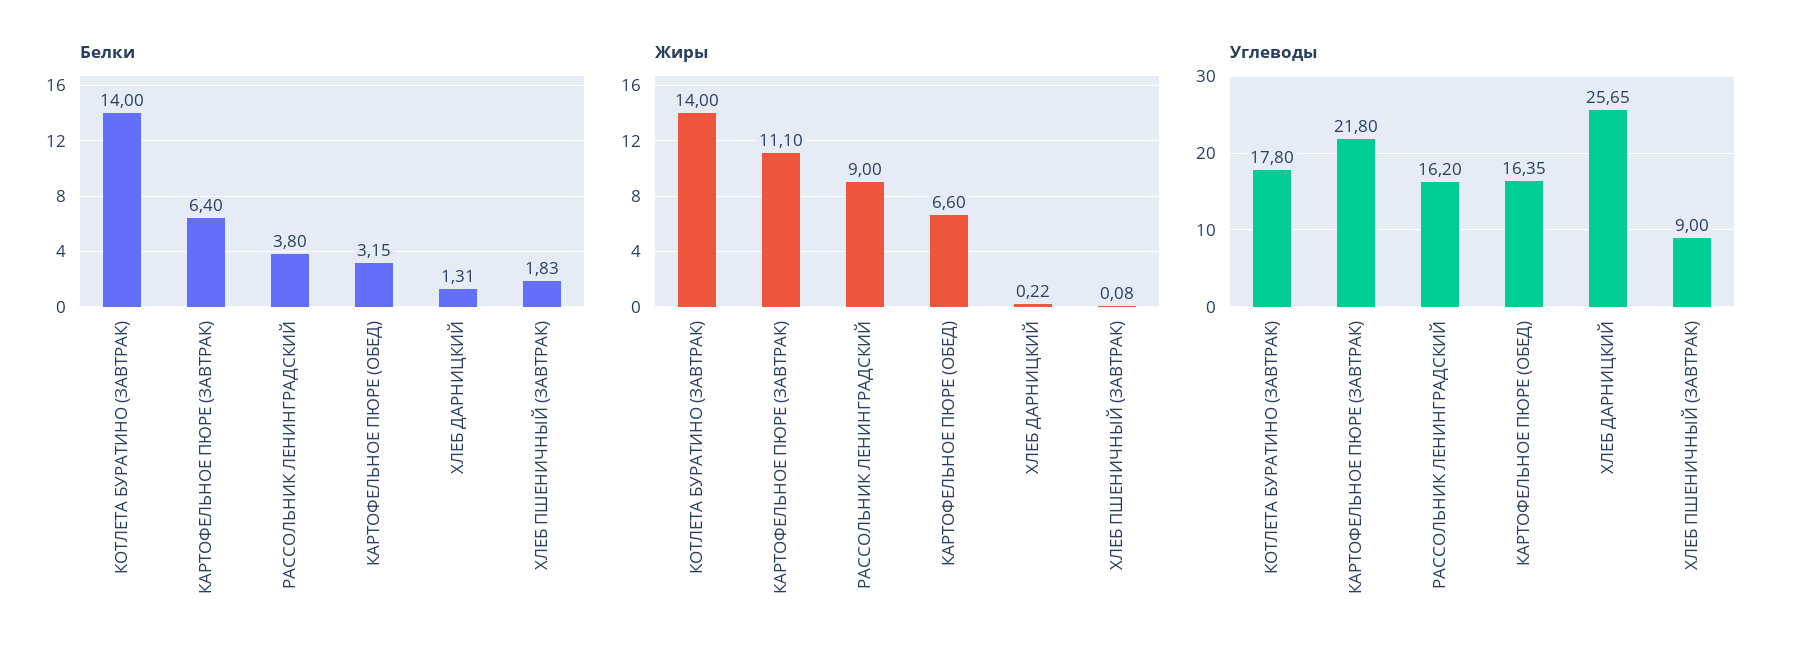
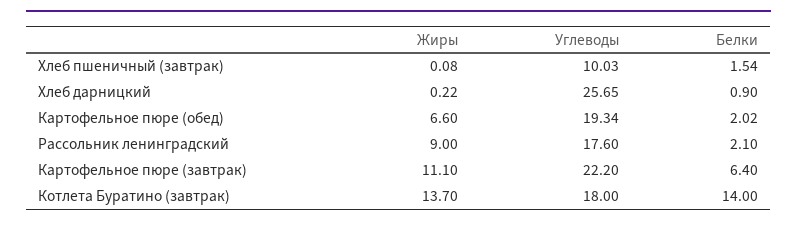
Белки, РАССОЛЬНИК ЛЕНИНГРАДСКИЙ: 3.8 -> 2.1
Белки, КАРТОФЕЛЬНОЕ ПЮРЕ (ОБЕД): 3.15 -> 2.02
Белки, ХЛЕБ ДАРНИЦКИЙ: 1.31 -> 0.9
Белки, ХЛЕБ ПШЕНИЧНЫЙ (ЗАВТРАК): 1.83 -> 1.54
Жиры, КОТЛЕТА БУРАТИНО (ЗАВТРАК): 14 -> 13.7
Углеводы, КОТЛЕТА БУРАТИНО (ЗАВТРАК): 17.8 -> 18
Углеводы, КАРТОФЕЛЬНОЕ ПЮРЕ (ЗАВТРАК): 21.8 -> 22.2
Углеводы, РАССОЛЬНИК ЛЕНИНГРАДСКИЙ: 16.2 -> 17.6
Углеводы, КАРТОФЕЛЬНОЕ ПЮРЕ (ОБЕД): 16.35 -> 19.34
Углеводы, ХЛЕБ ПШЕНИЧНЫЙ (ЗАВТРАК): 9 -> 10.03

